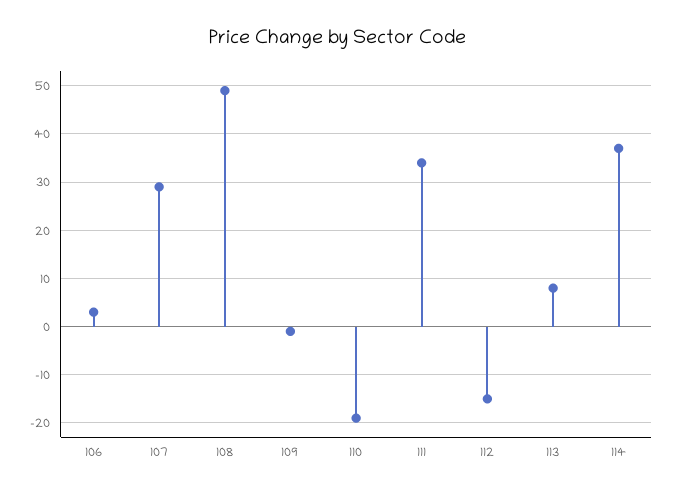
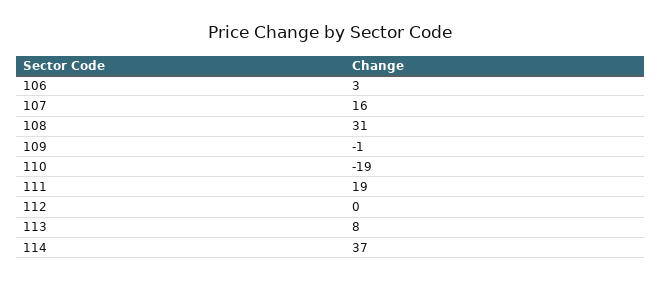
107: 30 -> 16
108: 50 -> 31
111: 35 -> 19
112: -15 -> 0

